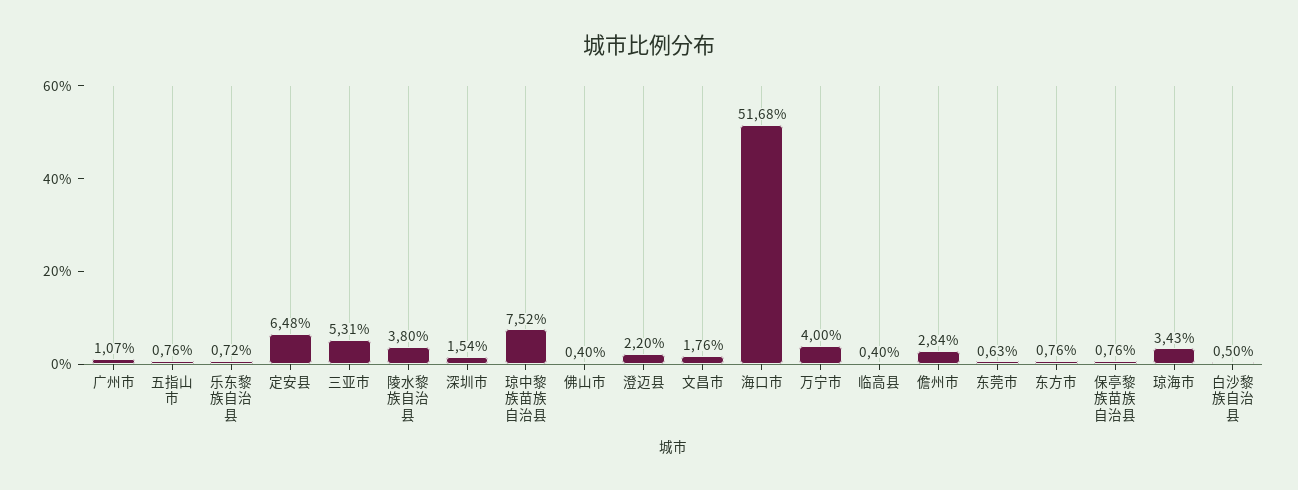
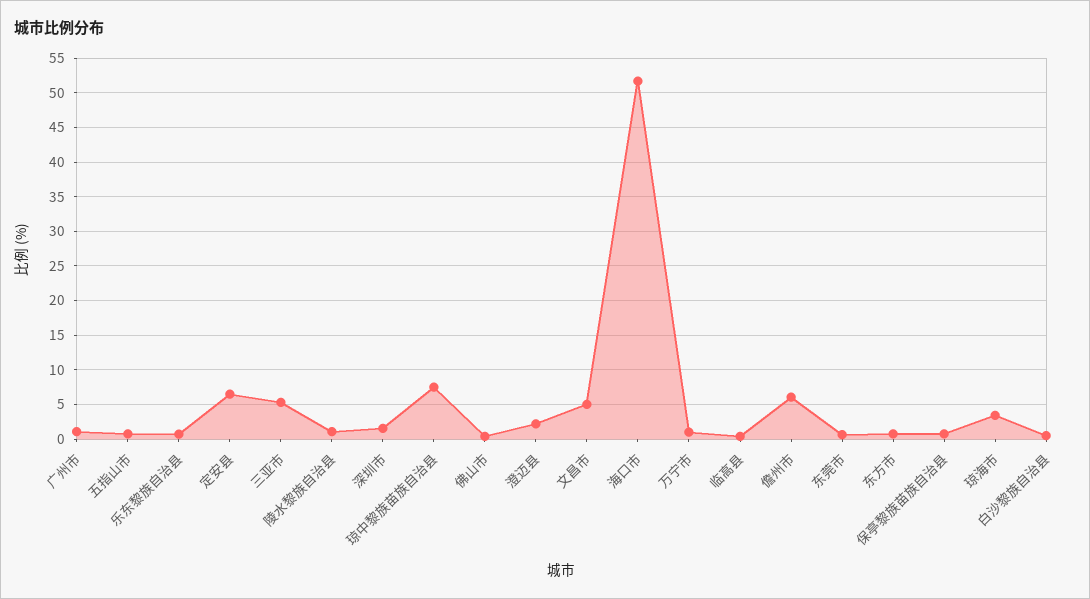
陵水黎族自治县: 3.8 -> 1
文昌市: 1.76 -> 5
万宁市: 4 -> 1
儋州市: 2.84 -> 6

